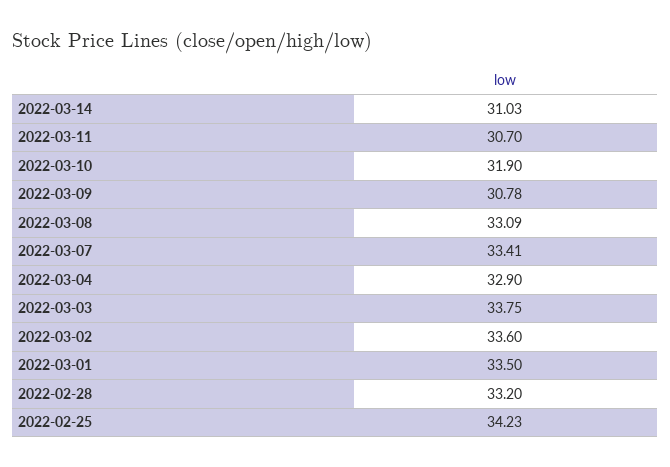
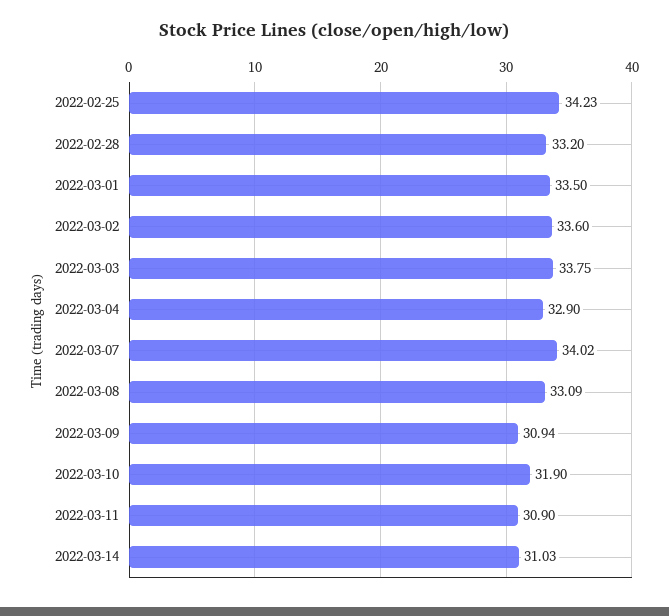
2022-03-11: 30.7 -> 30.9
2022-03-09: 30.78 -> 30.94
2022-03-07: 33.41 -> 34.02

